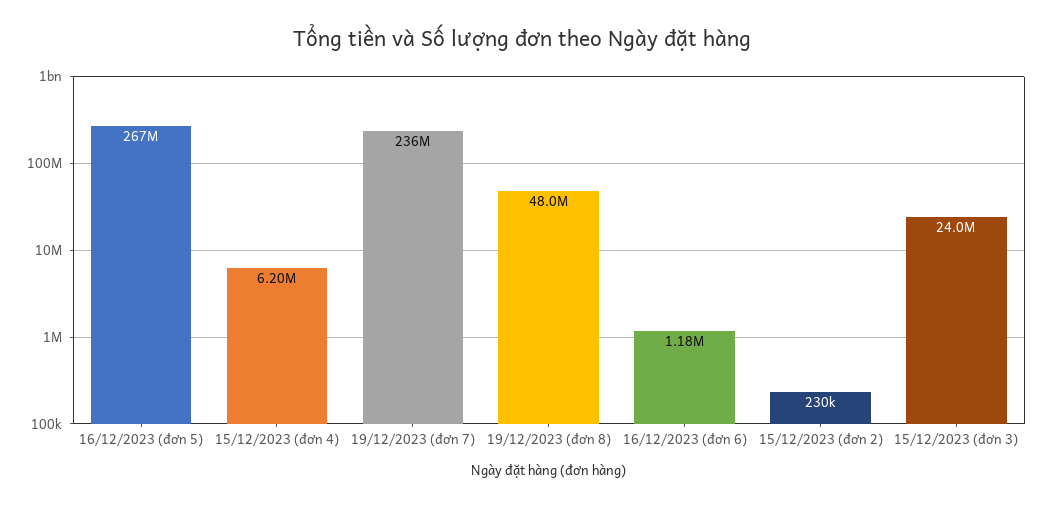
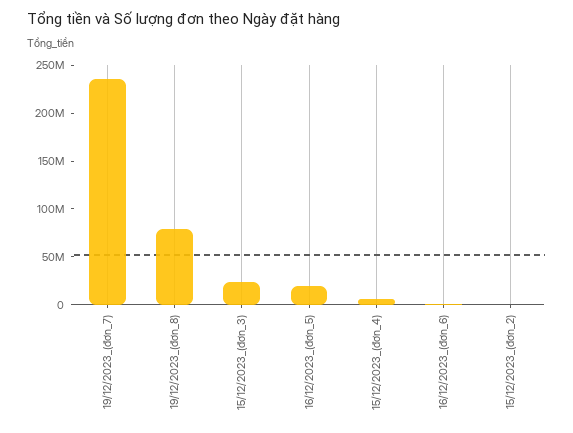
16/12/2023 (đơn 5): 267000000 -> 20000000
19/12/2023 (đơn 8): 48000000 -> 80000000

